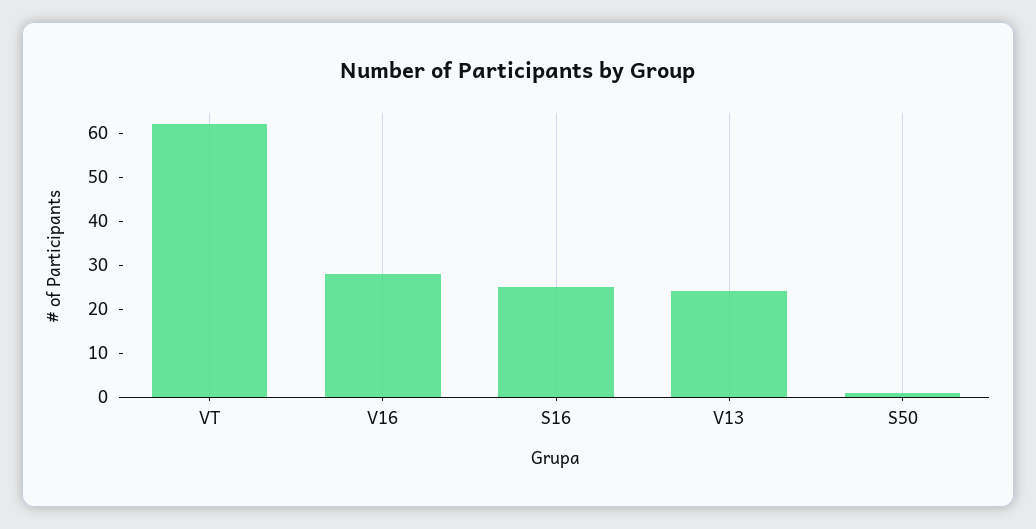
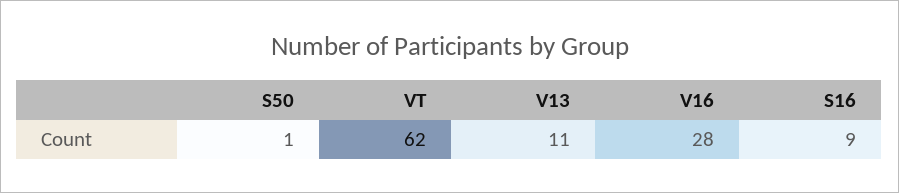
S16: 25 -> 9
V13: 25 -> 11

